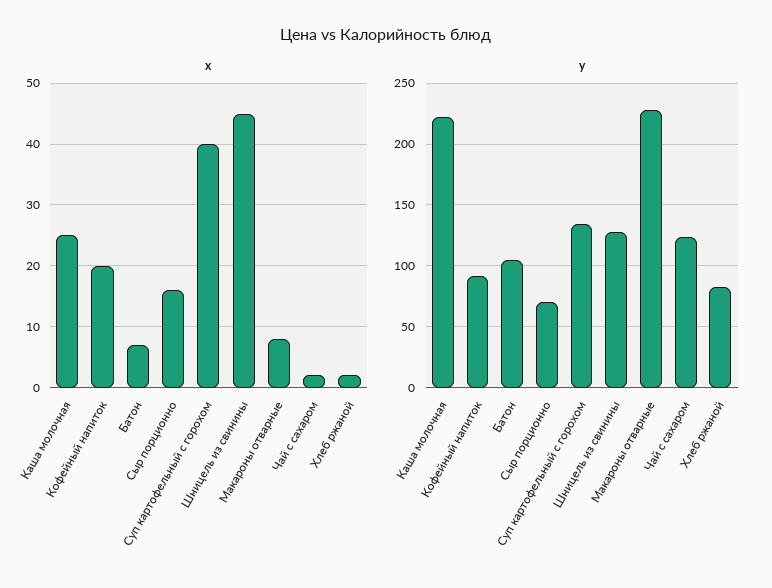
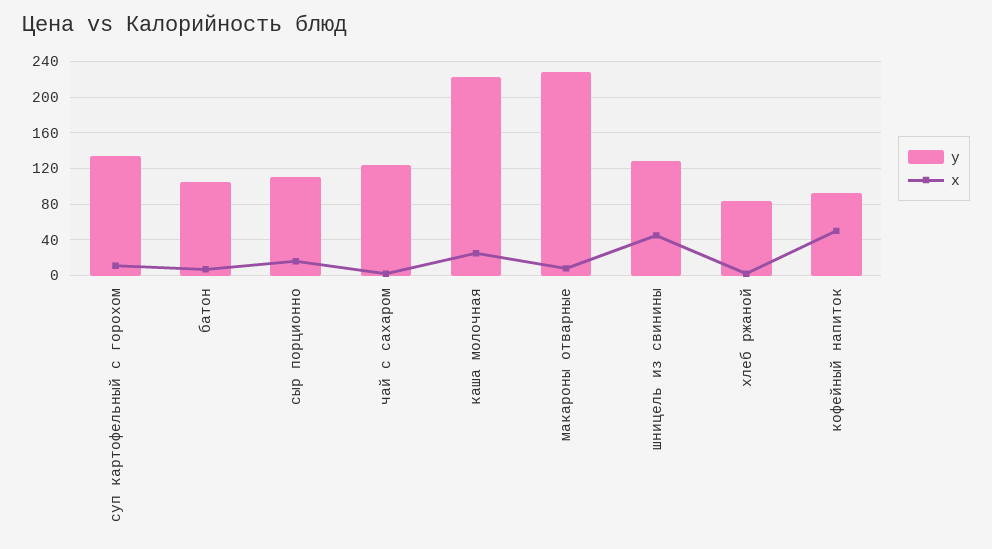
x, Кофейный напиток: 20 -> 50
x, Суп картофельный с горохом: 40 -> 10
y, Сыр порционно: 70 -> 110

